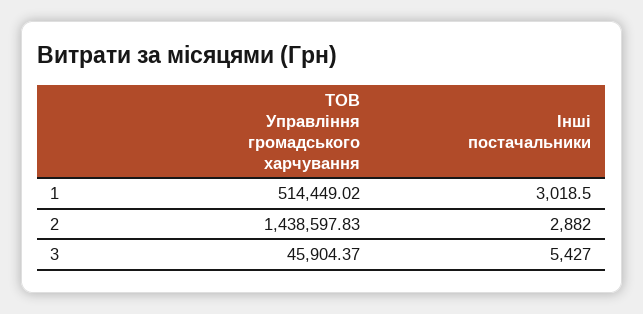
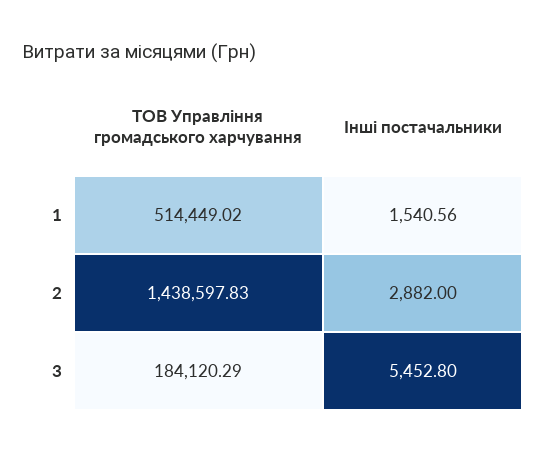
Інші постачальники, 1: 3018.5 -> 1540.56
ТОВ Управління громадського харчування, 3: 45904.37 -> 184120.29
Інші постачальники, 3: 5427 -> 5452.8

